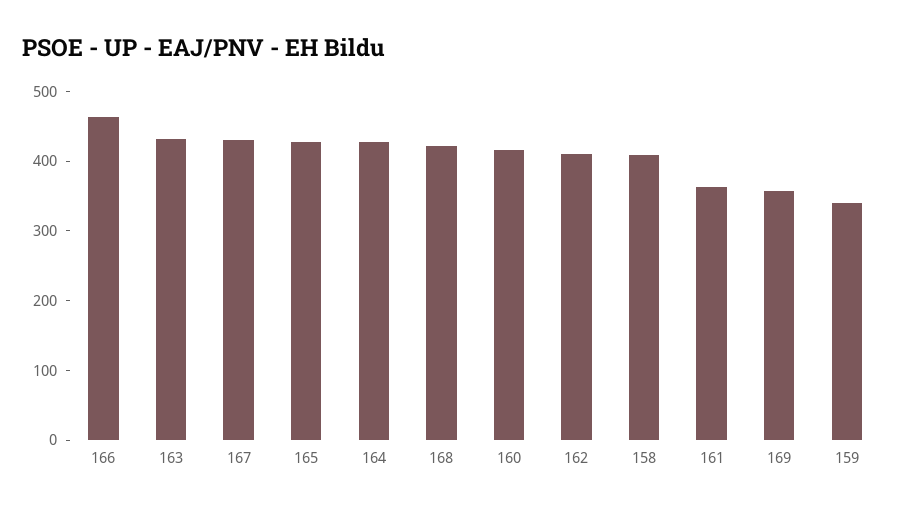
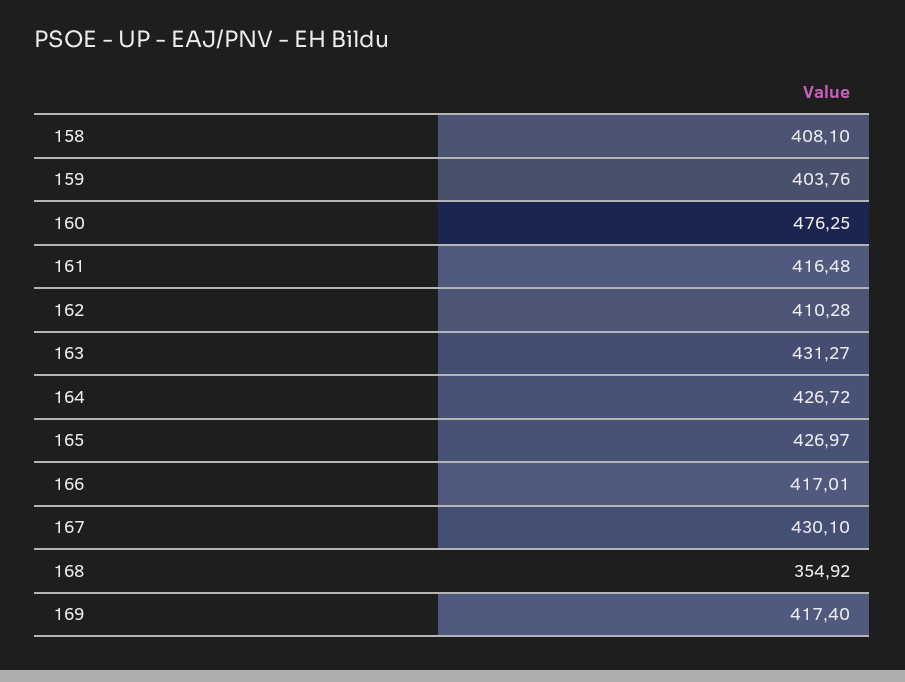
166: 460 -> 417.01
168: 420 -> 354.92
160: 420 -> 476.25
161: 360 -> 416.48
169: 360 -> 417.4
159: 340 -> 403.76

